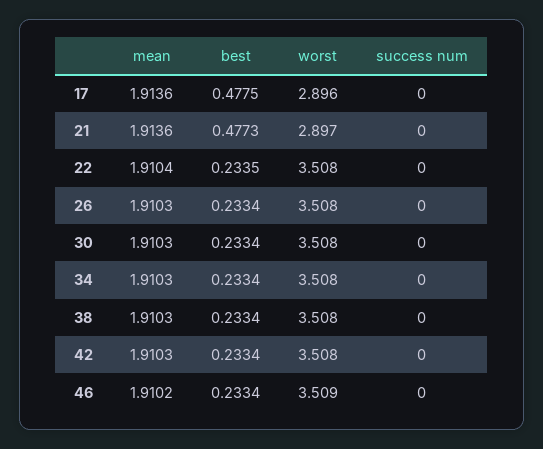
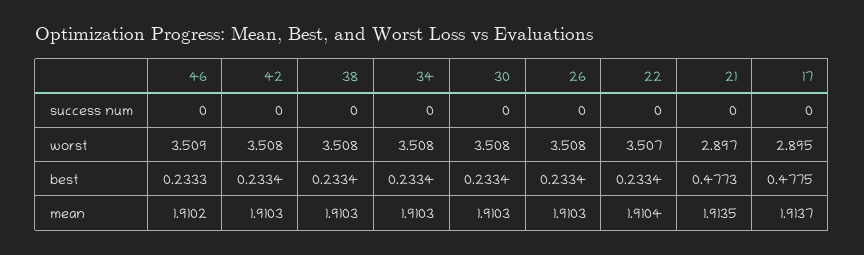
mean, 17: 1.9136 -> 1.9137
worst, 17: 2.896 -> 2.895
mean, 21: 1.9136 -> 1.9135
best, 22: 0.2335 -> 0.2334
worst, 22: 3.508 -> 3.507
best, 46: 0.2334 -> 0.2333

